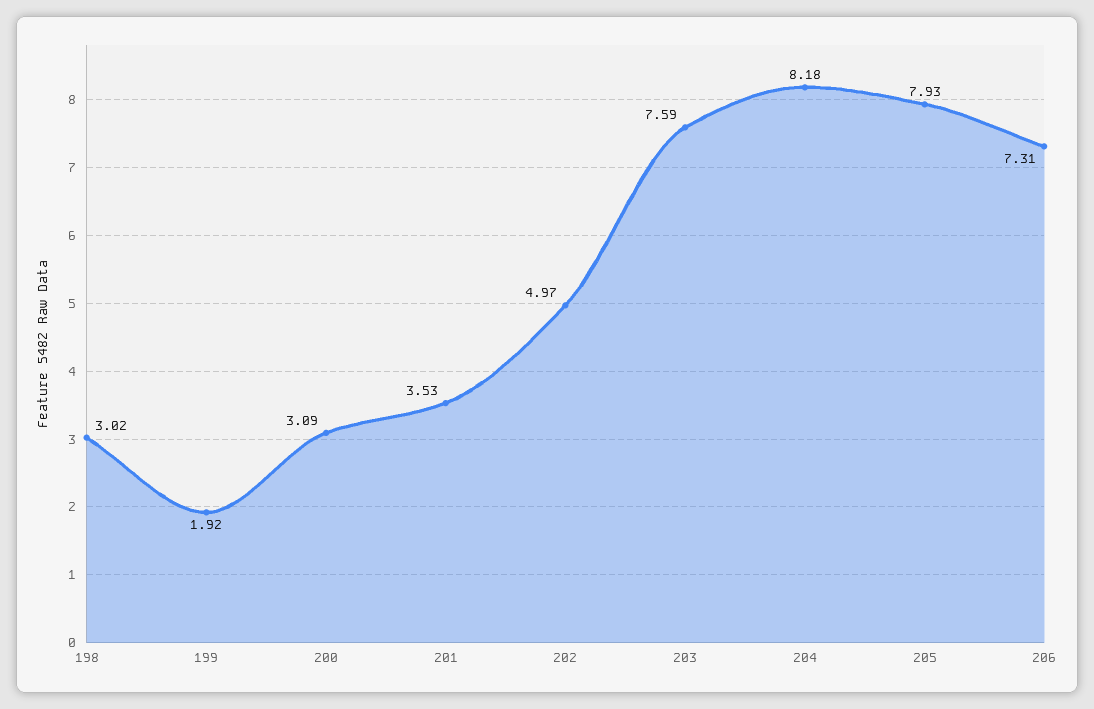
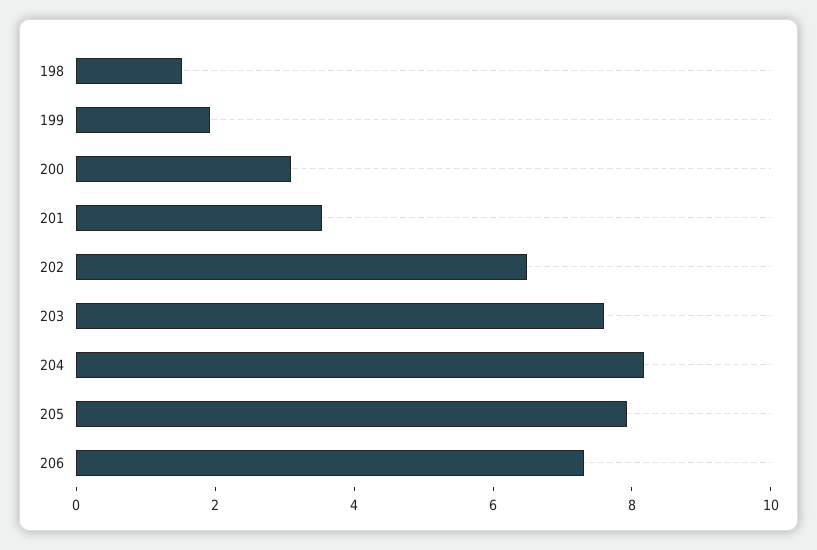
198: 3.02 -> 1.5
202: 4.97 -> 6.5

